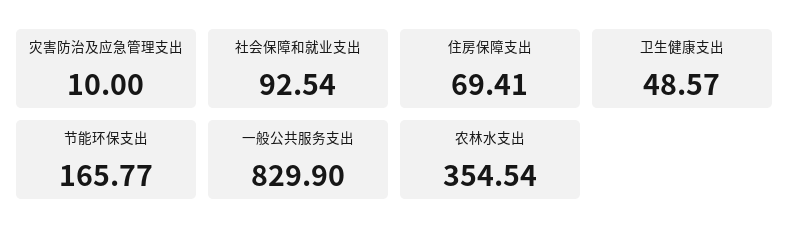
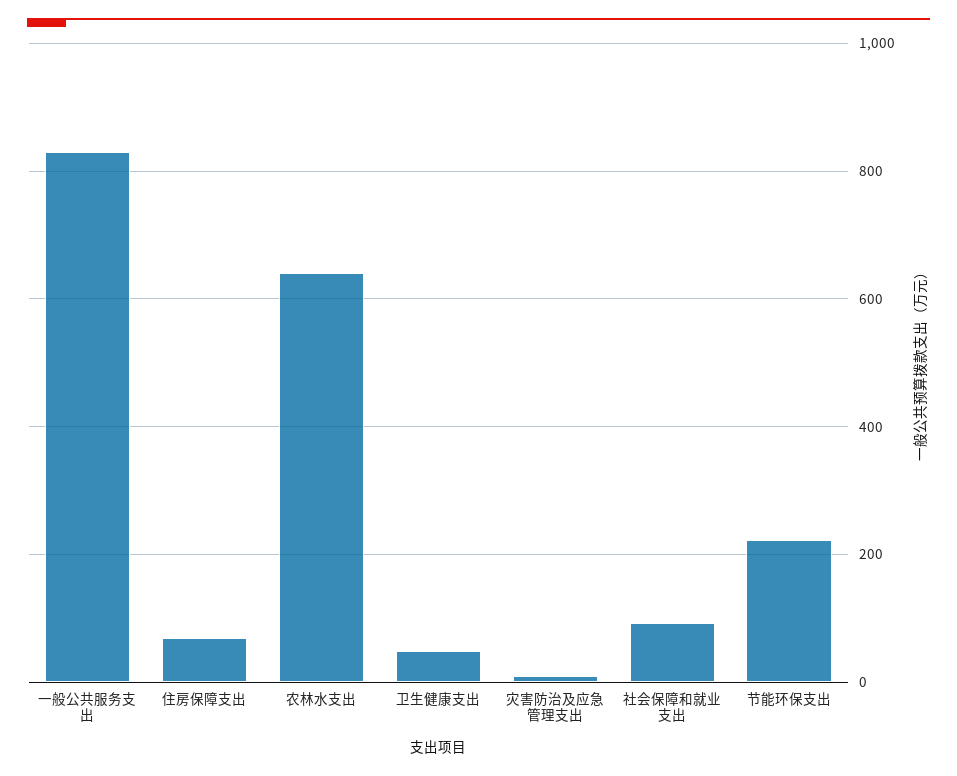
节能环保支出: 165.77 -> 220
农林水支出: 354.54 -> 640

